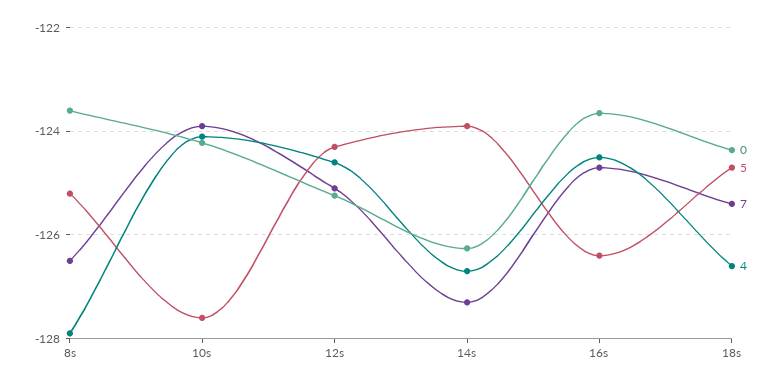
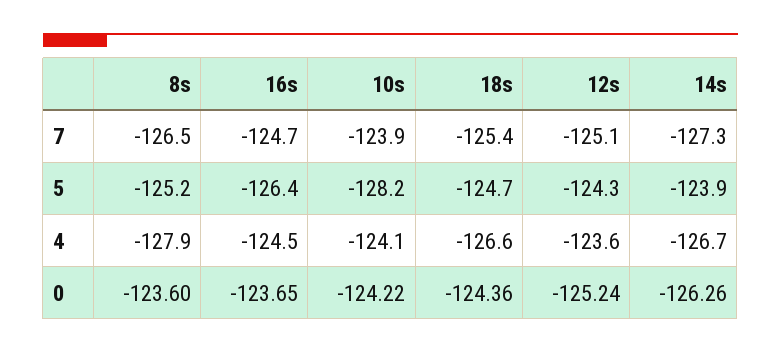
5, 10s: -127.6 -> -128.2
4, 12s: -124.6 -> -123.6

